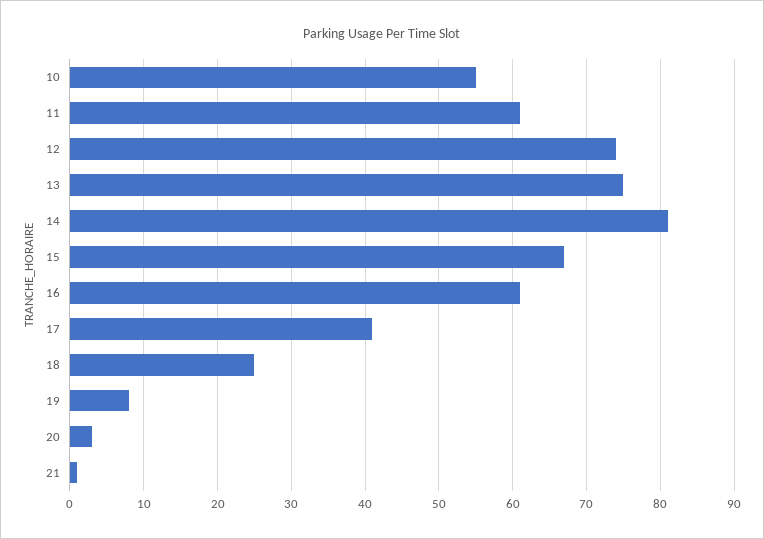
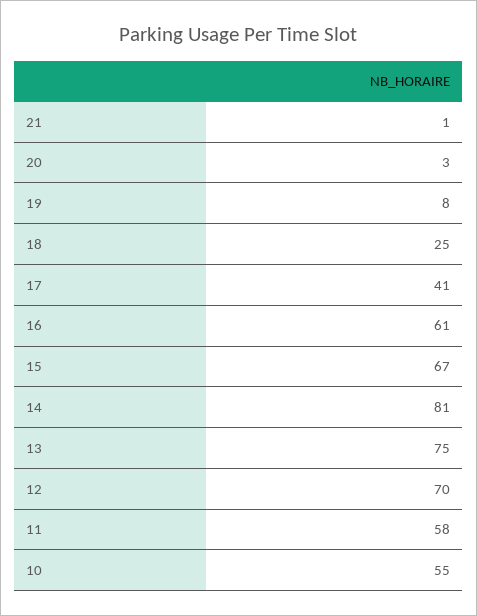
11: 61 -> 58
12: 74 -> 70

